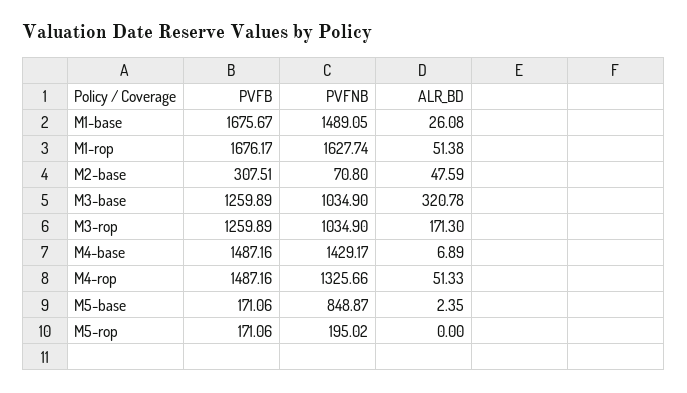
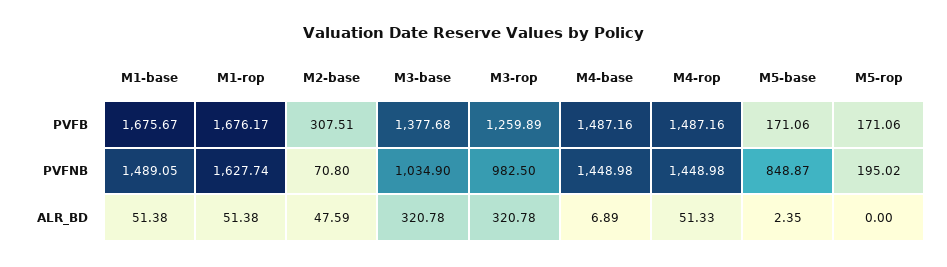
ALR_BD, M1-base: 26.08 -> 51.38
PVFB, M3-base: 1259.89 -> 1377.68
PVFNB, M3-rop: 1034.9 -> 982.5
ALR_BD, M3-rop: 171.3 -> 320.78
PVFNB, M4-base: 1429.17 -> 1448.98
PVFNB, M4-rop: 1325.66 -> 1448.98

